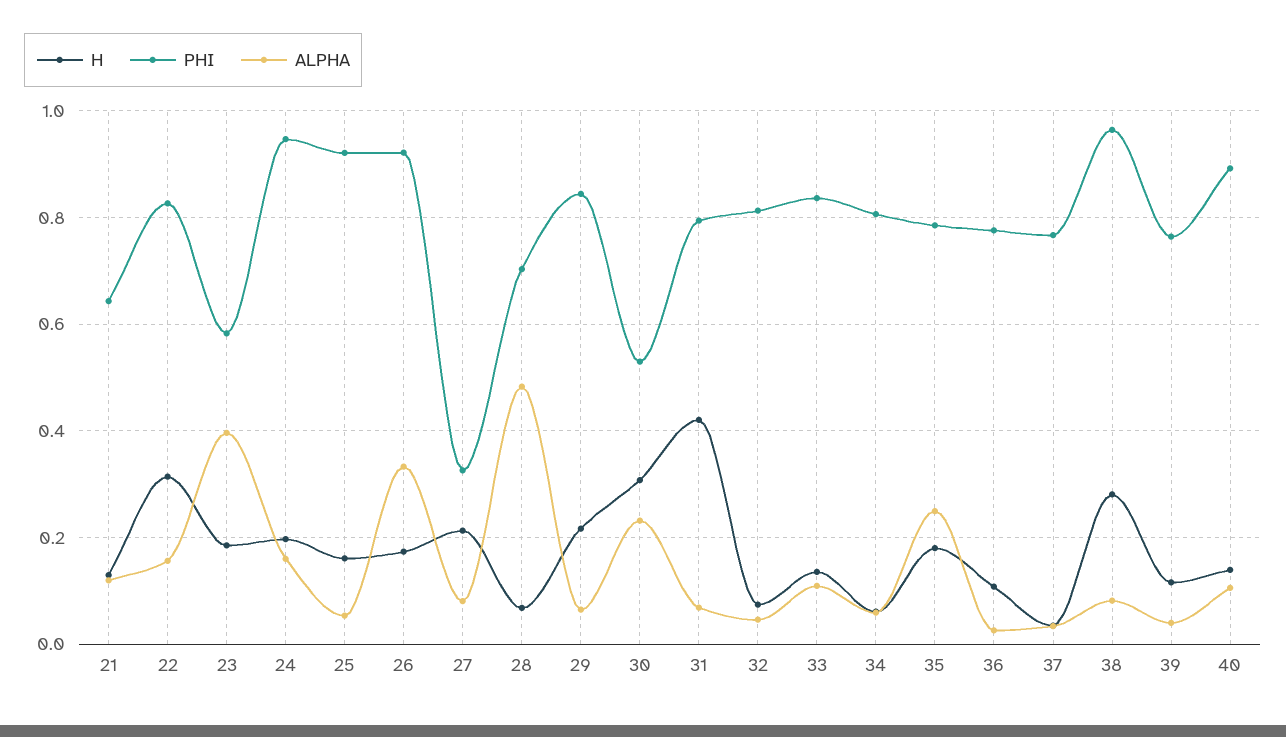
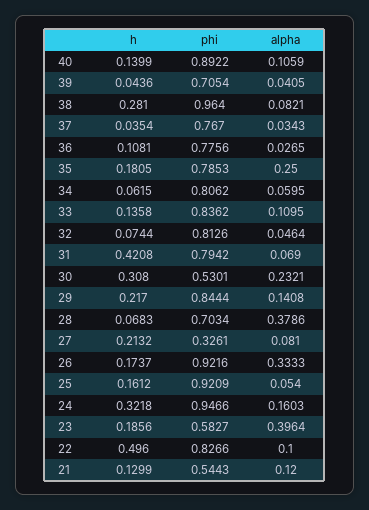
PHI, 21: 0.64 -> 0.5443
H, 22: 0.32 -> 0.496
ALPHA, 22: 0.16 -> 0.1
H, 24: 0.2 -> 0.3218
ALPHA, 28: 0.48 -> 0.3786
ALPHA, 29: 0.06 -> 0.1408
H, 39: 0.12 -> 0.0436
PHI, 39: 0.76 -> 0.7054

